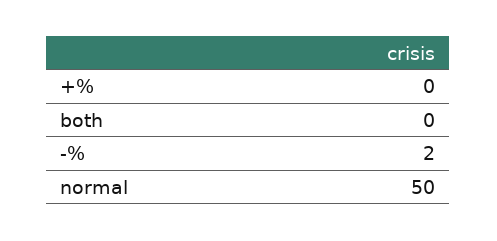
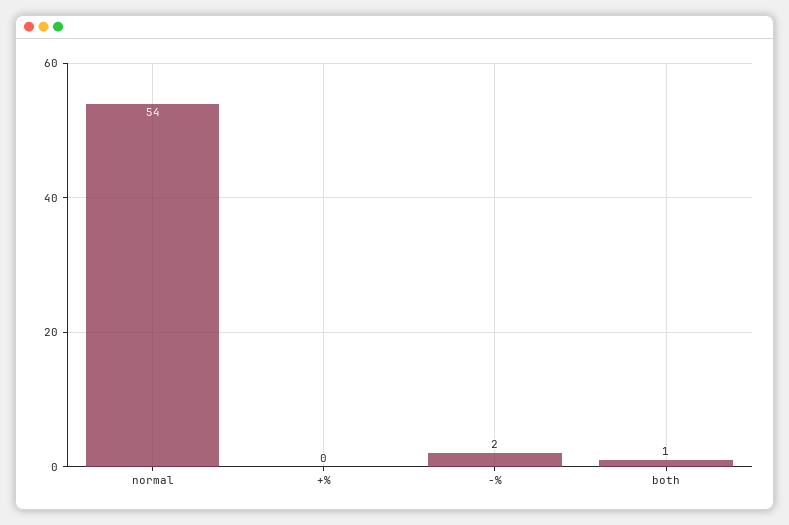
both: 0 -> 1
normal: 50 -> 54

